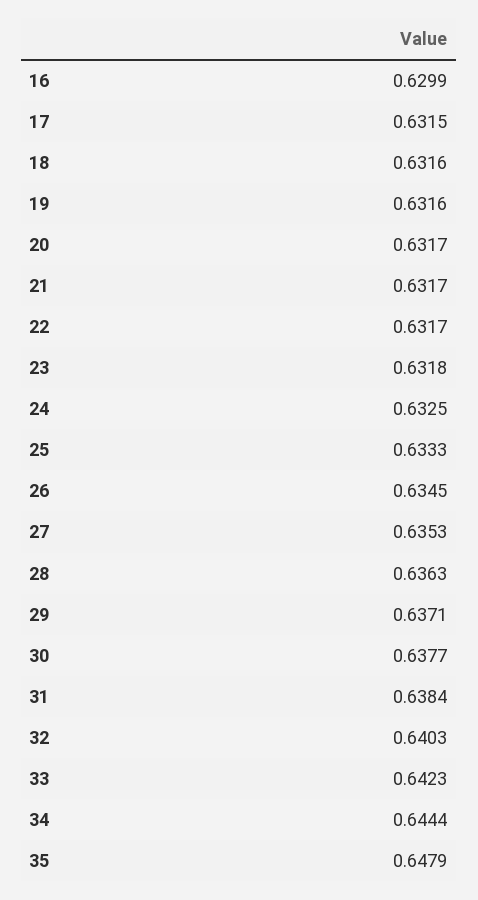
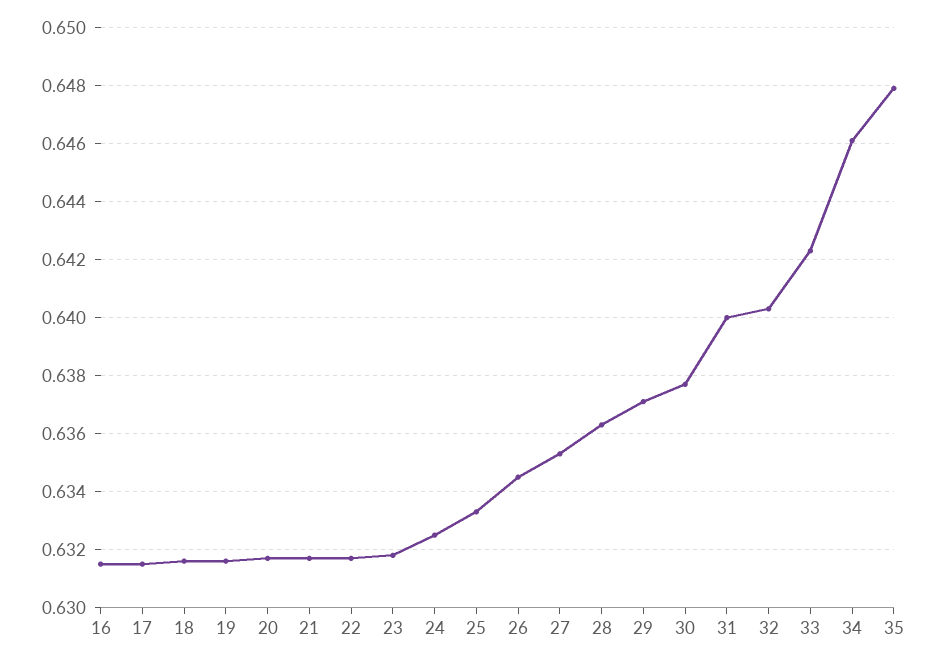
16: 0.6299 -> 0.6315
31: 0.6384 -> 0.64
34: 0.6444 -> 0.646

